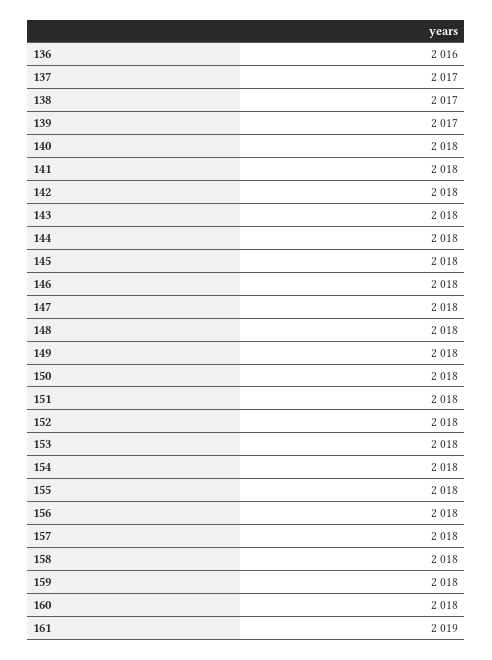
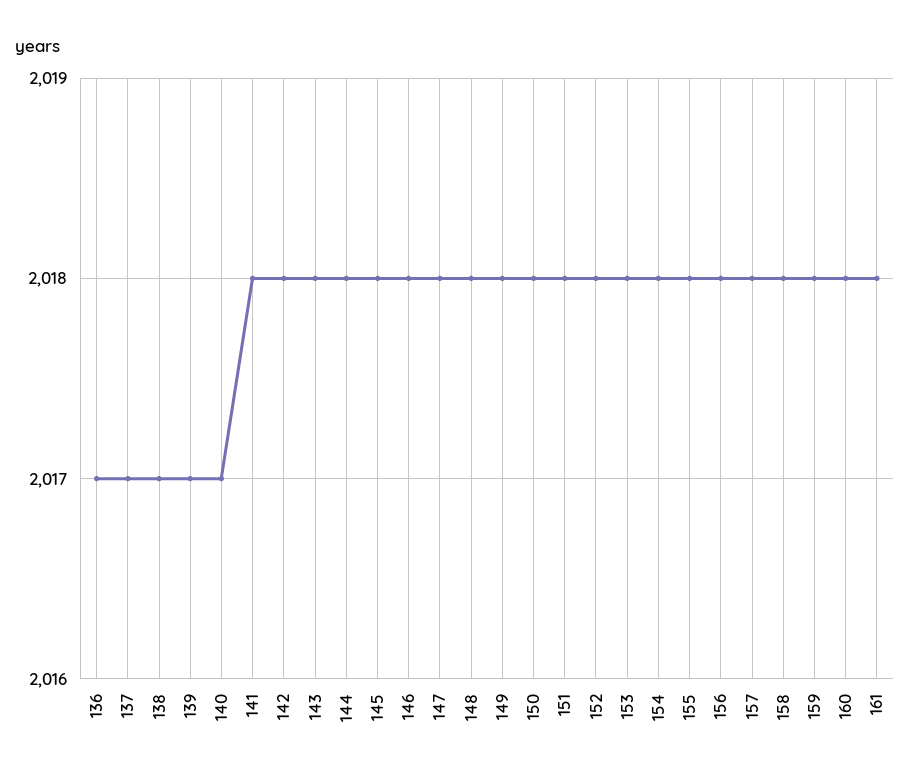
136: 2016 -> 2017
140: 2018 -> 2017
161: 2019 -> 2018

